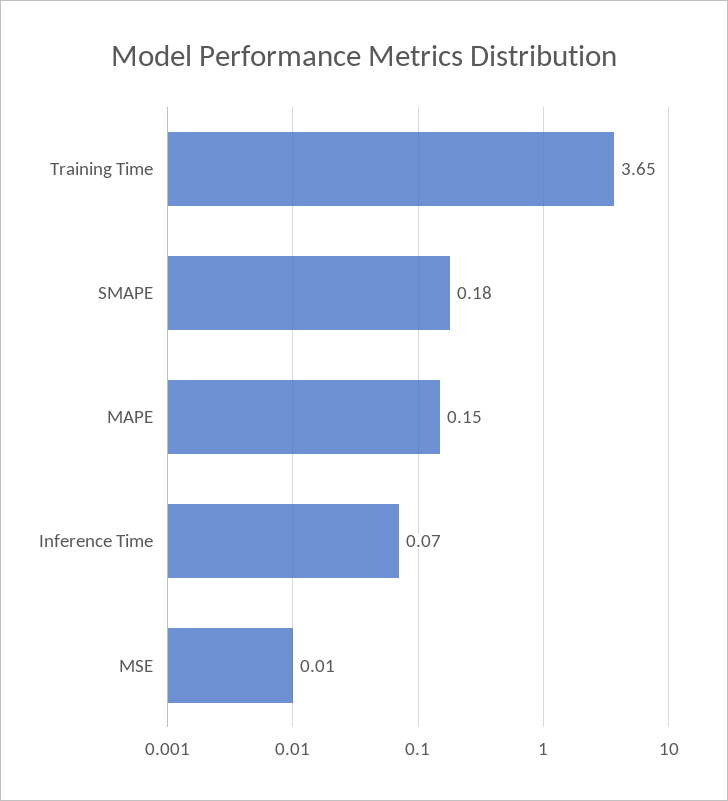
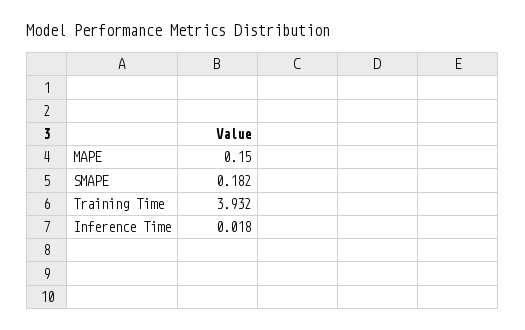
Training Time: 3.65 -> 3.932
Inference Time: 0.07 -> 0.018
MSE: 0.01 -> none

